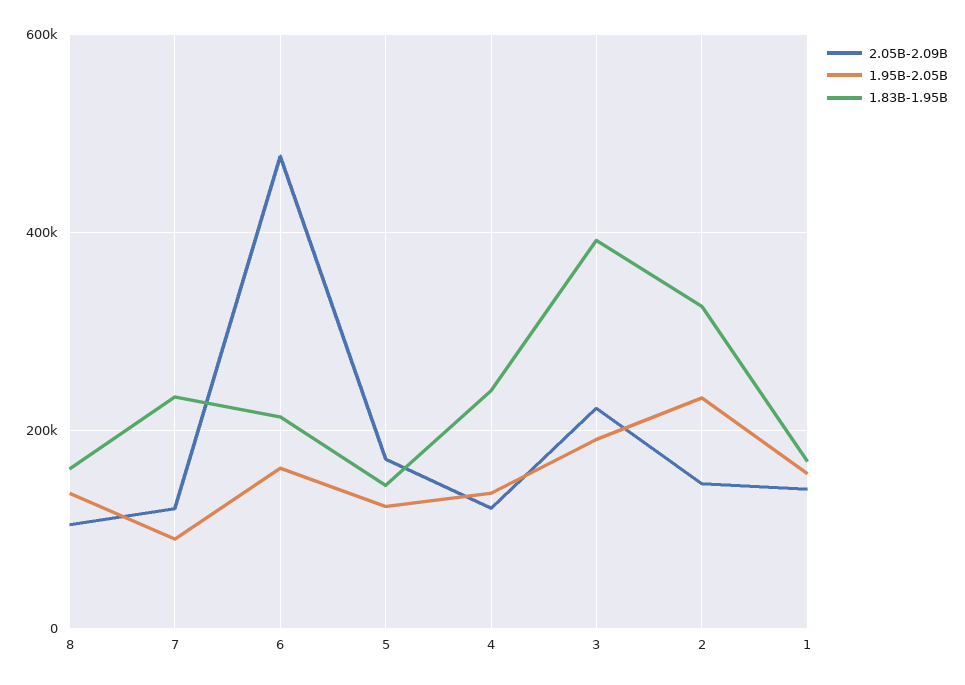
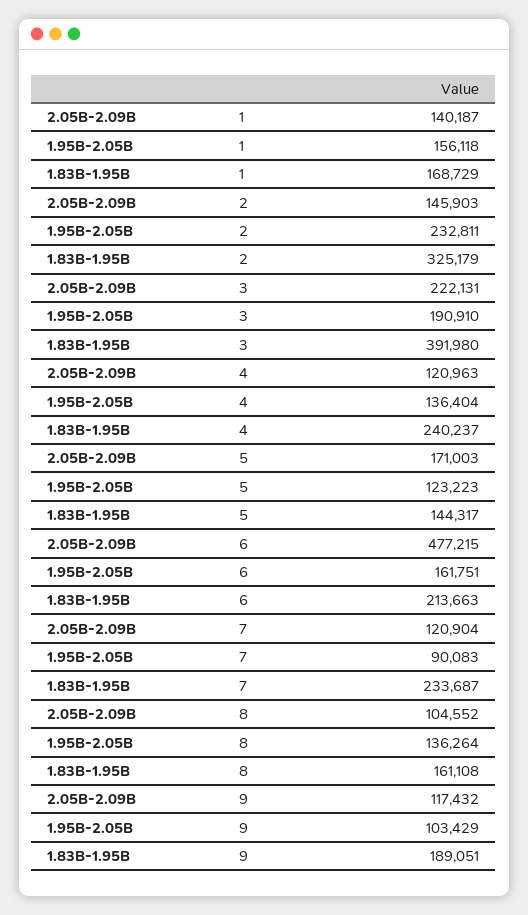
2.05B-2.09B, 9: none -> 117432
1.95B-2.05B, 9: none -> 103429
1.83B-1.95B, 9: none -> 189051

